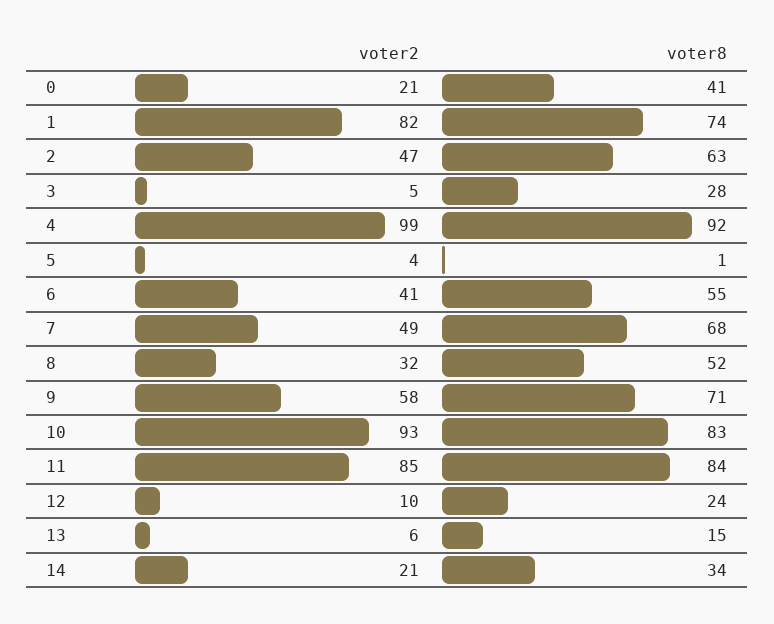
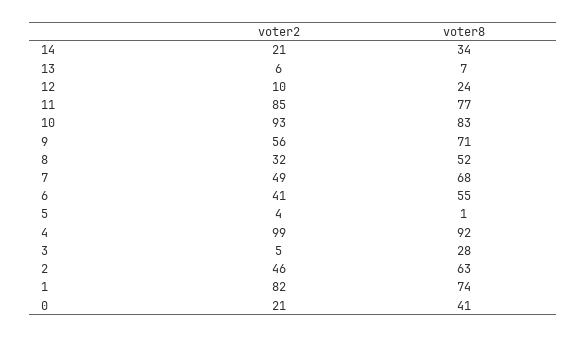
voter2, 2: 47 -> 46
voter2, 9: 58 -> 56
voter8, 11: 84 -> 77
voter8, 13: 15 -> 7

